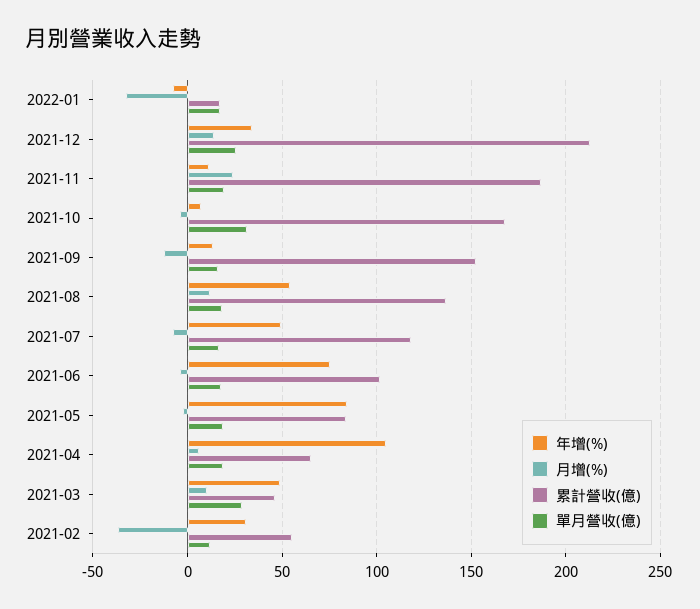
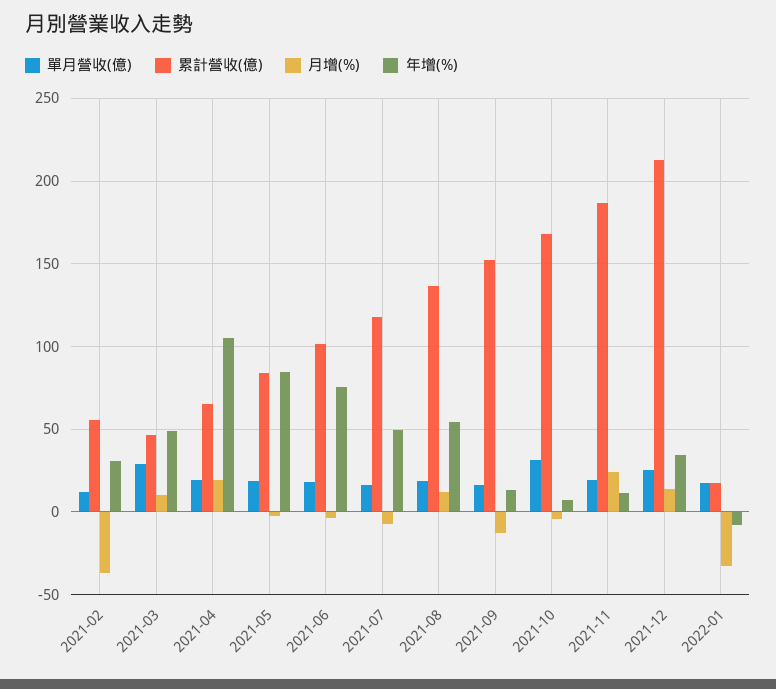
月增(%), 2021-04: 5 -> 20

